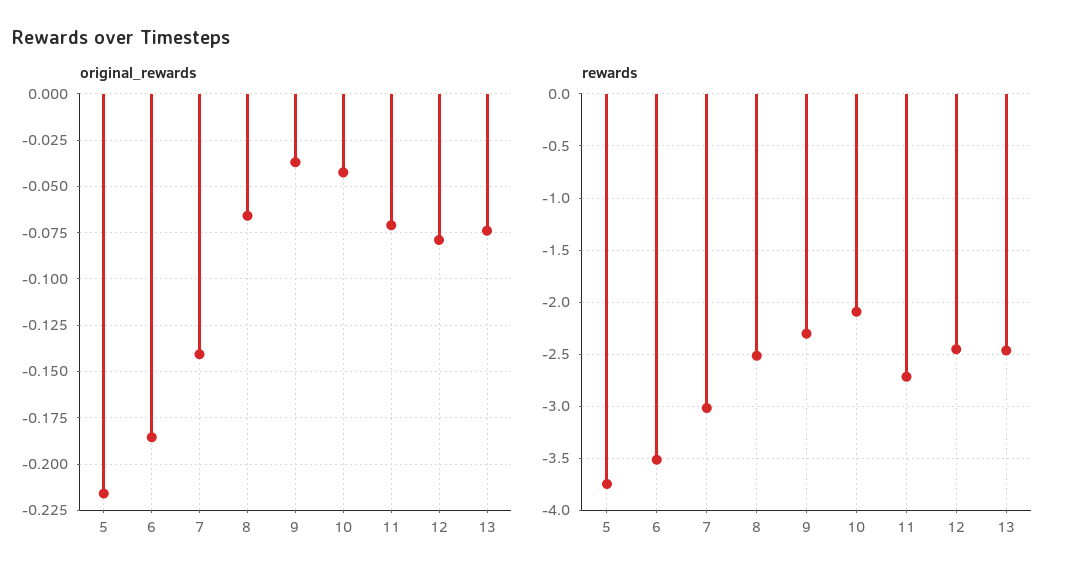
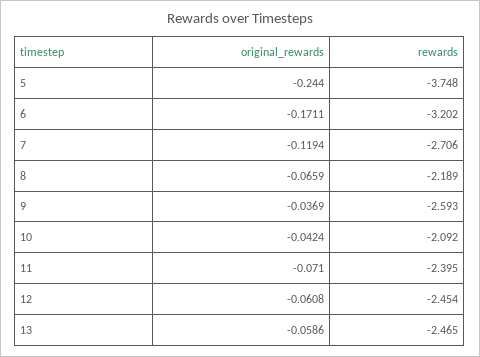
original_rewards, 5: -0.215 -> -0.244
original_rewards, 6: -0.185 -> -0.1711
original_rewards, 7: -0.14 -> -0.1194
original_rewards, 12: -0.08 -> -0.0608
original_rewards, 13: -0.075 -> -0.0586
rewards, 6: -3.5 -> -3.202
rewards, 7: -3 -> -2.706
rewards, 8: -2.5 -> -2.189
rewards, 9: -2.3 -> -2.593
rewards, 11: -2.7 -> -2.395

